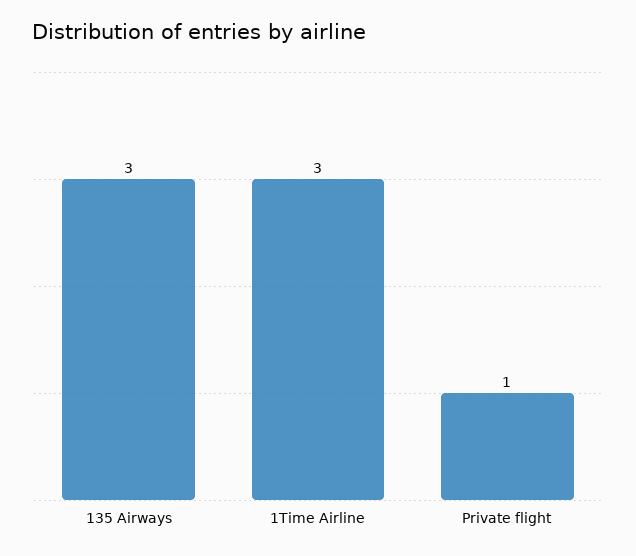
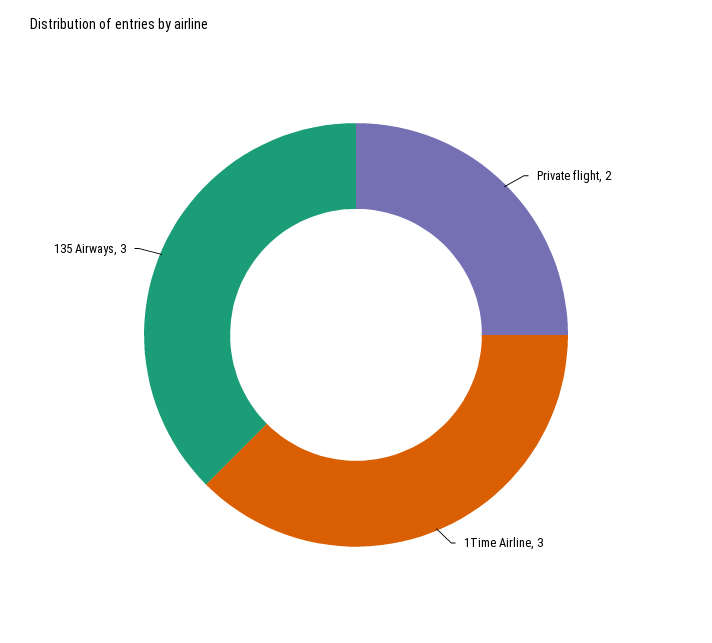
Private flight: 1 -> 2

